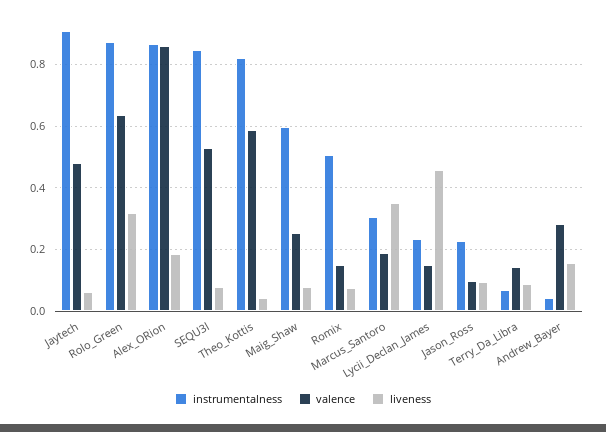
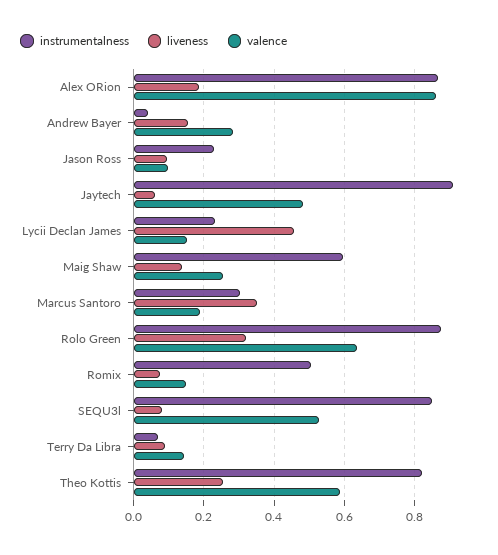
liveness, Theo_Kottis: 0.04 -> 0.26
liveness, Maig_Shaw: 0.08 -> 0.14

